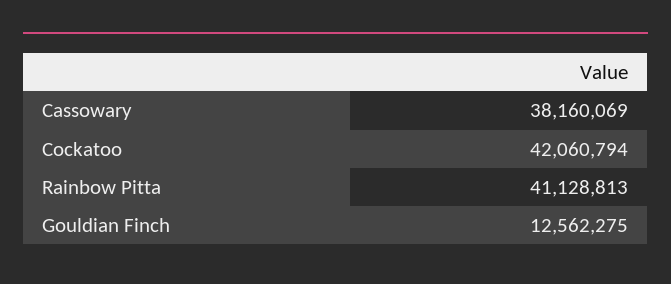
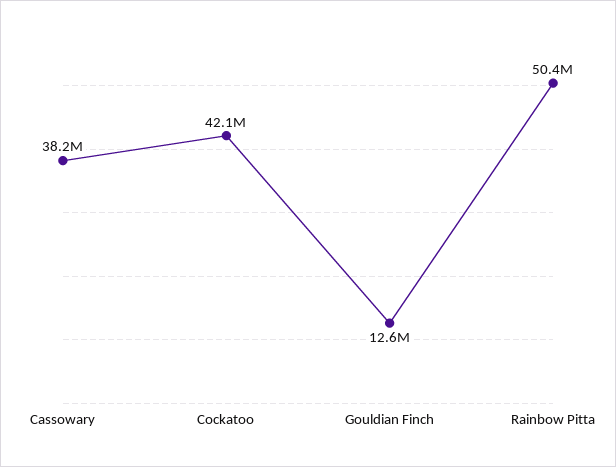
Rainbow Pitta: 41128813 -> 50400000

